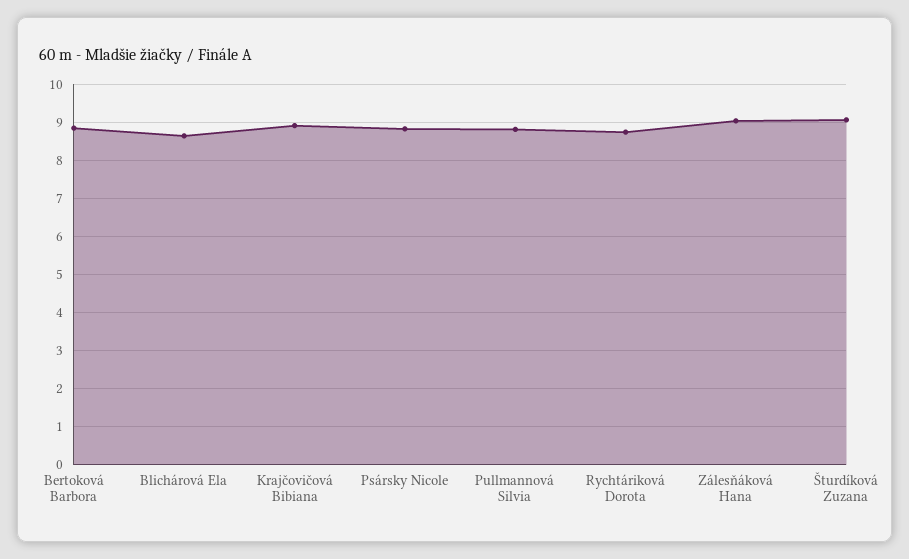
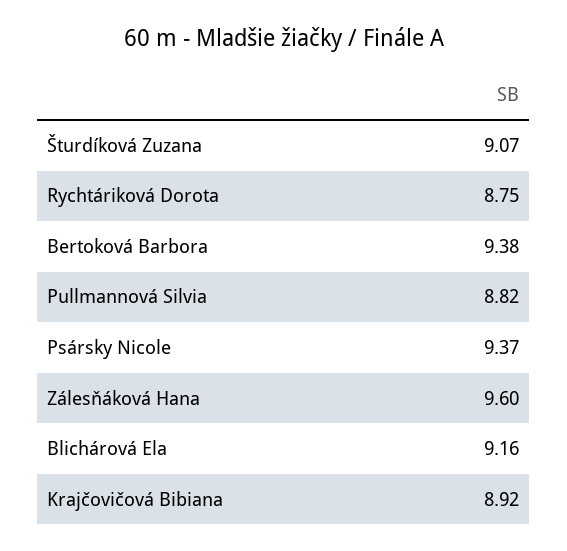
Bertoková Barbora: 8.8 -> 9.38
Blichárová Ela: 8.6 -> 9.16
Psársky Nicole: 8.8 -> 9.37
Zálesňáková Hana: 9 -> 9.6

